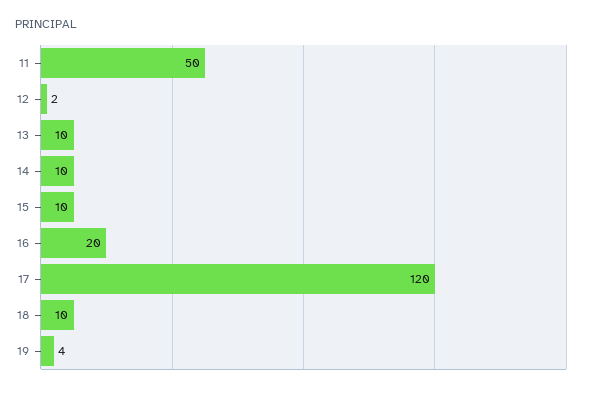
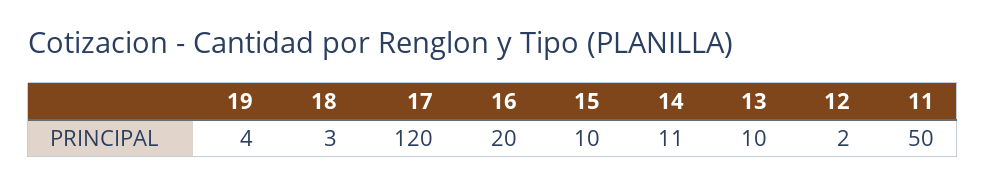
14: 10 -> 11
18: 10 -> 3

